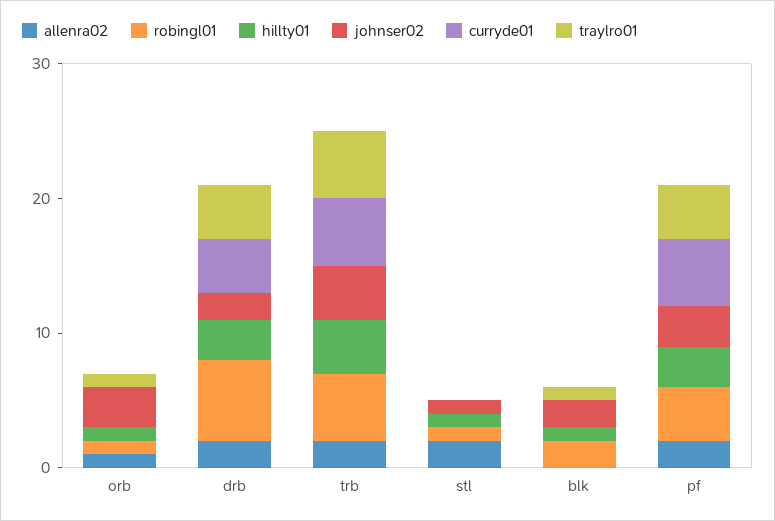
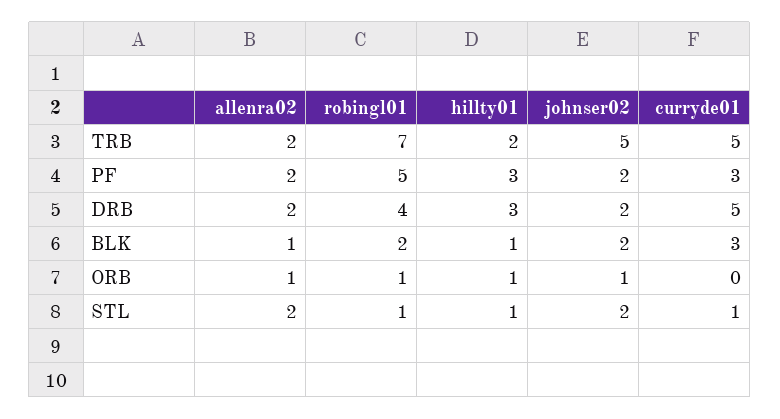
johnser02, orb: 3 -> 1
traylro01, orb: 1 -> none
robingl01, drb: 6 -> 4
curryde01, drb: 4 -> 5
traylro01, drb: 4 -> none
robingl01, trb: 5 -> 7
hillty01, trb: 4 -> 2
johnser02, trb: 4 -> 5
traylro01, trb: 5 -> none
johnser02, stl: 1 -> 2
curryde01, stl: 0 -> 1
traylro01, stl: 0 -> none
allenra02, blk: 0 -> 1
curryde01, blk: 0 -> 3
traylro01, blk: 1 -> none
robingl01, pf: 4 -> 5
johnser02, pf: 3 -> 2
curryde01, pf: 5 -> 3
traylro01, pf: 4 -> none

